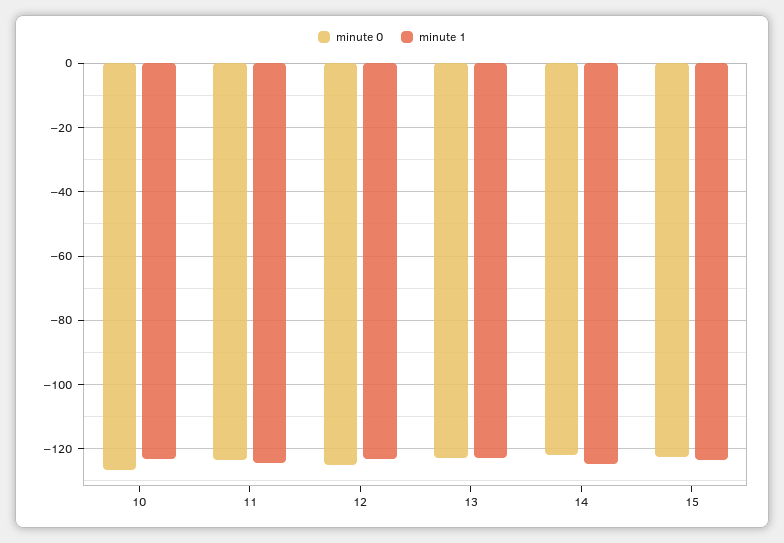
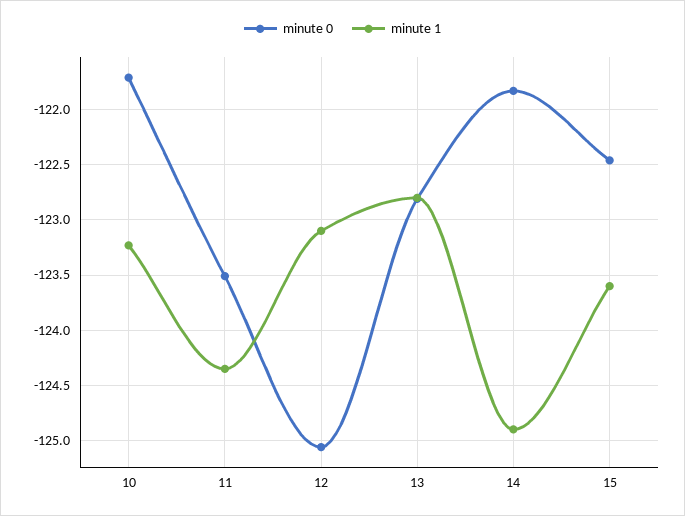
minute 0, 10: -126 -> -121.7

